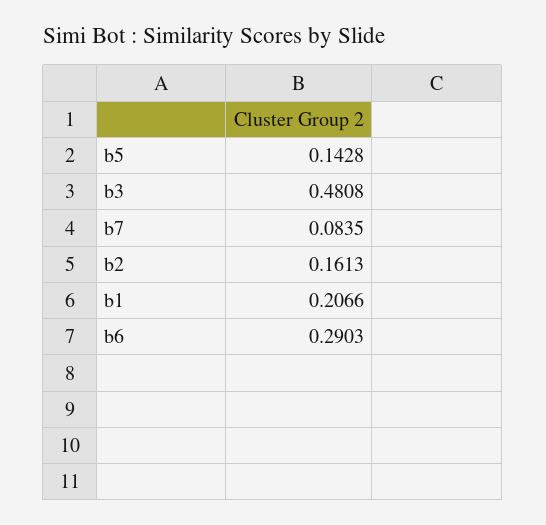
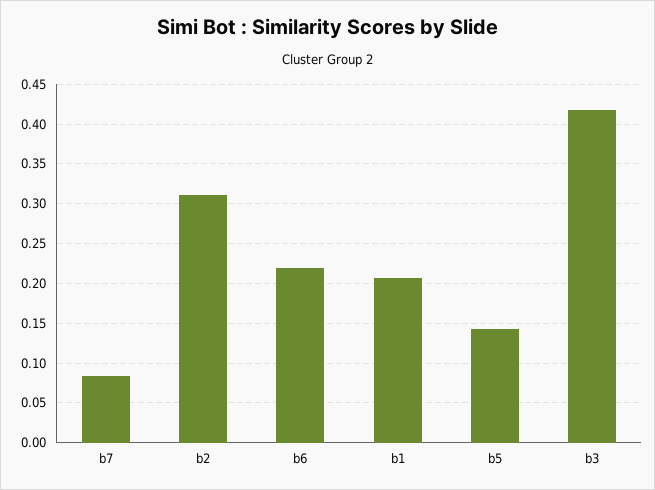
b3: 0.4808 -> 0.42
b2: 0.1613 -> 0.31
b6: 0.2903 -> 0.22

